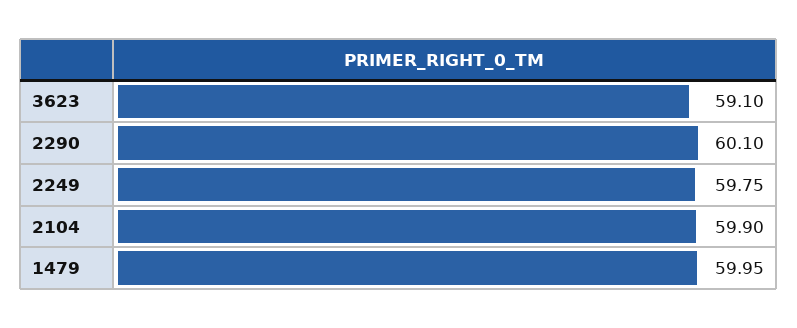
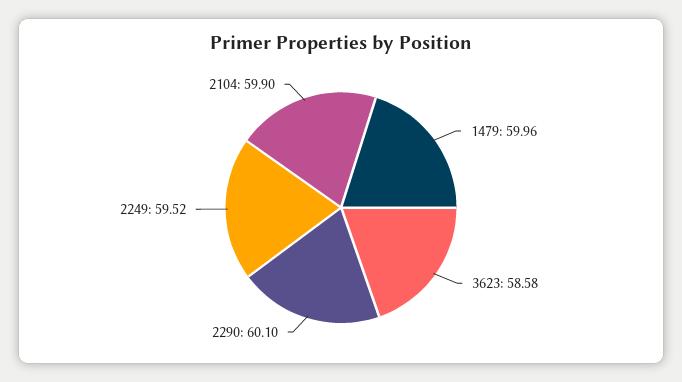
3623: 59.1 -> 58.58
2249: 59.75 -> 59.52
1479: 59.95 -> 59.96

